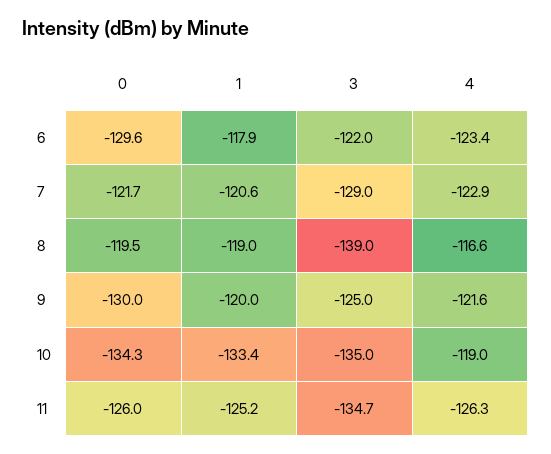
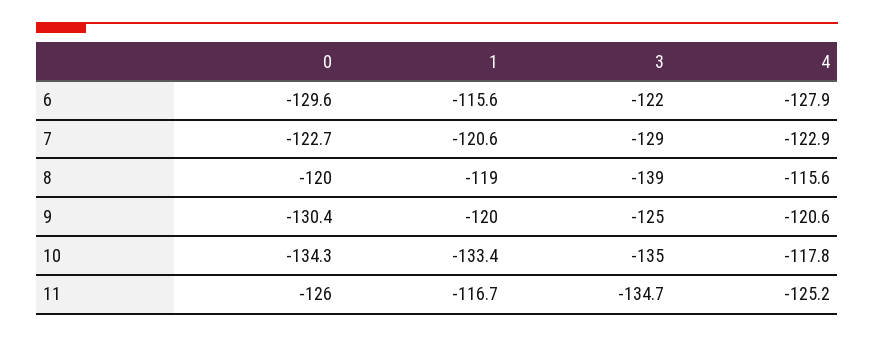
1, 6: -117.9 -> -115.6
4, 6: -123.4 -> -127.9
0, 7: -121.7 -> -122.7
0, 8: -119.5 -> -120
4, 8: -116.6 -> -115.6
0, 9: -130 -> -130.4
4, 9: -121.6 -> -120.6
4, 10: -119 -> -117.8
1, 11: -125.2 -> -116.7
4, 11: -126.3 -> -125.2

